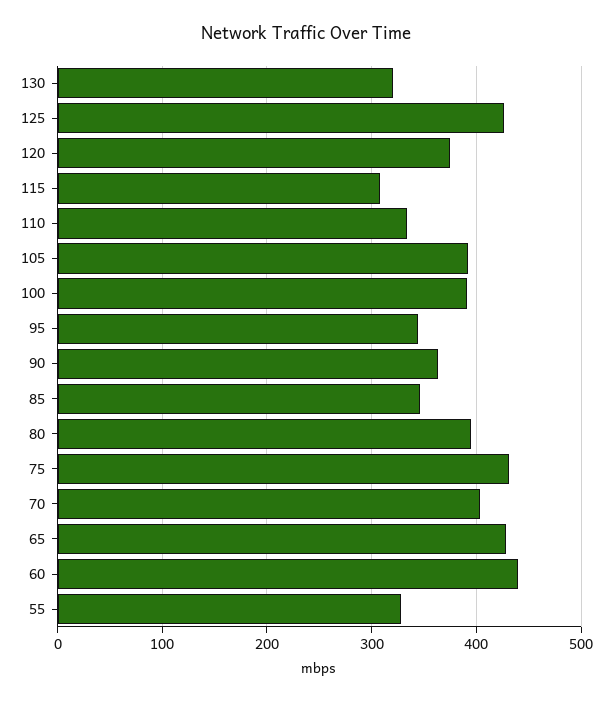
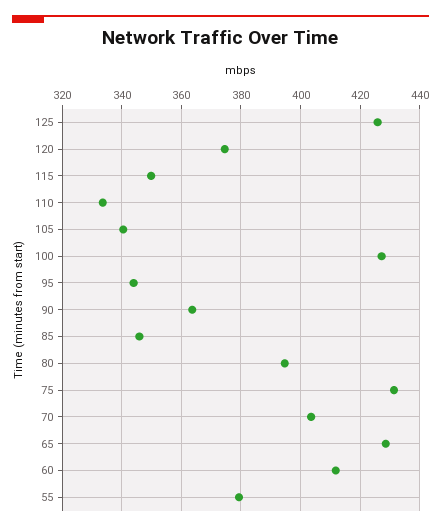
130: 320 -> none
115: 310 -> 350
105: 390 -> 340
100: 390 -> 427.5
60: 440 -> 412.5
55: 330 -> 380

